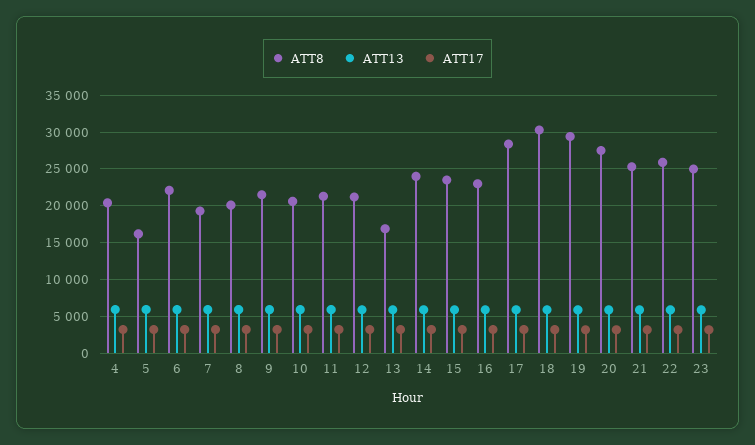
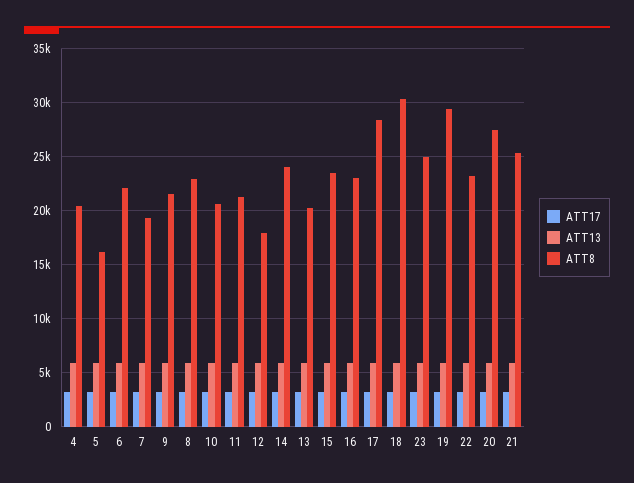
ATT8, 8: 20000 -> 23000
ATT8, 12: 21000 -> 18000
ATT8, 13: 17000 -> 20000
ATT8, 22: 26000 -> 23000

